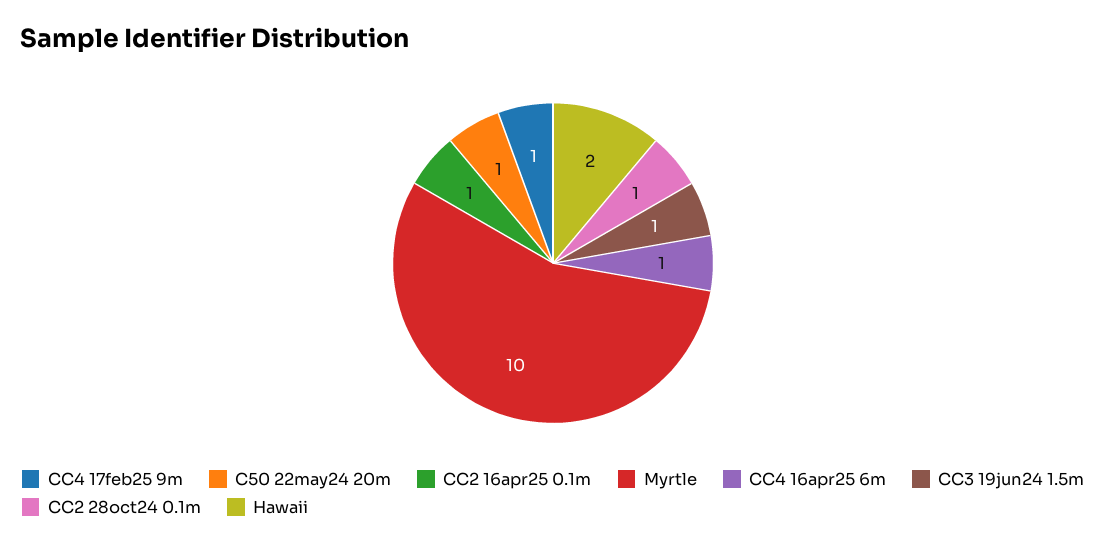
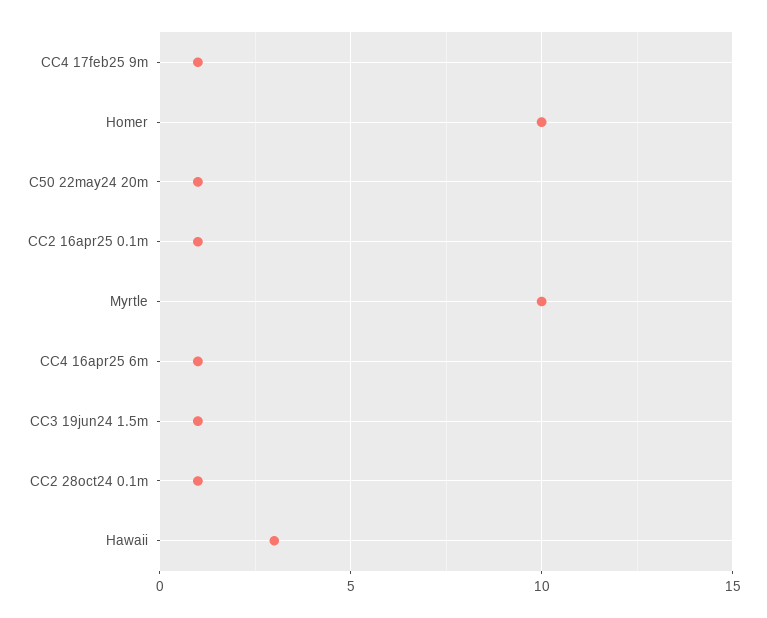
Hawaii: 2 -> 3
Homer: none -> 10

